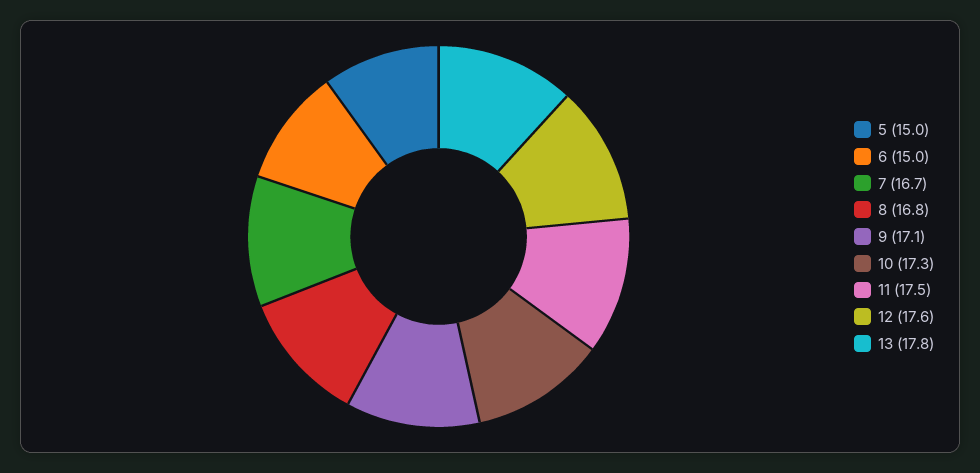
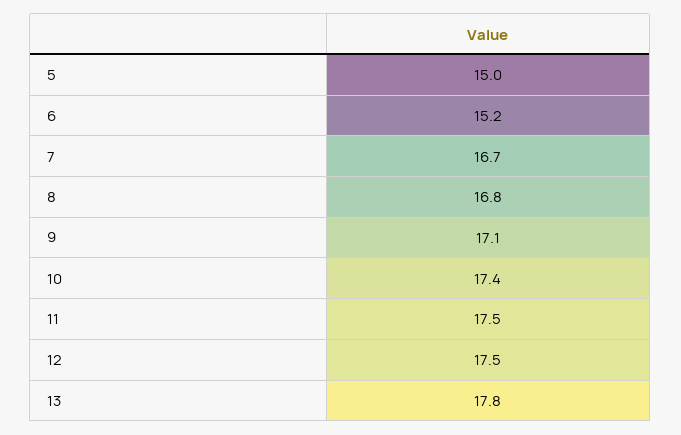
6: 15 -> 15.2
10: 17.3 -> 17.4
12: 17.6 -> 17.5

